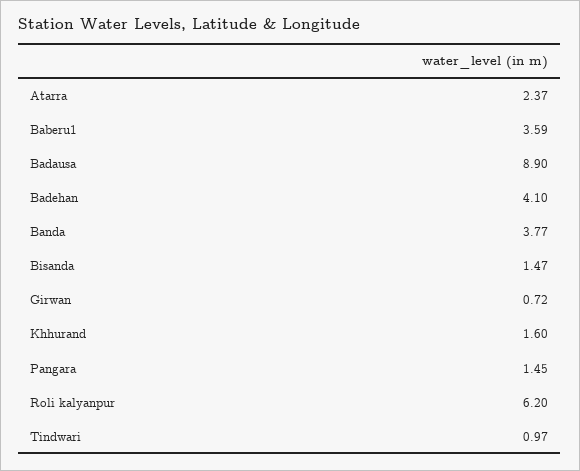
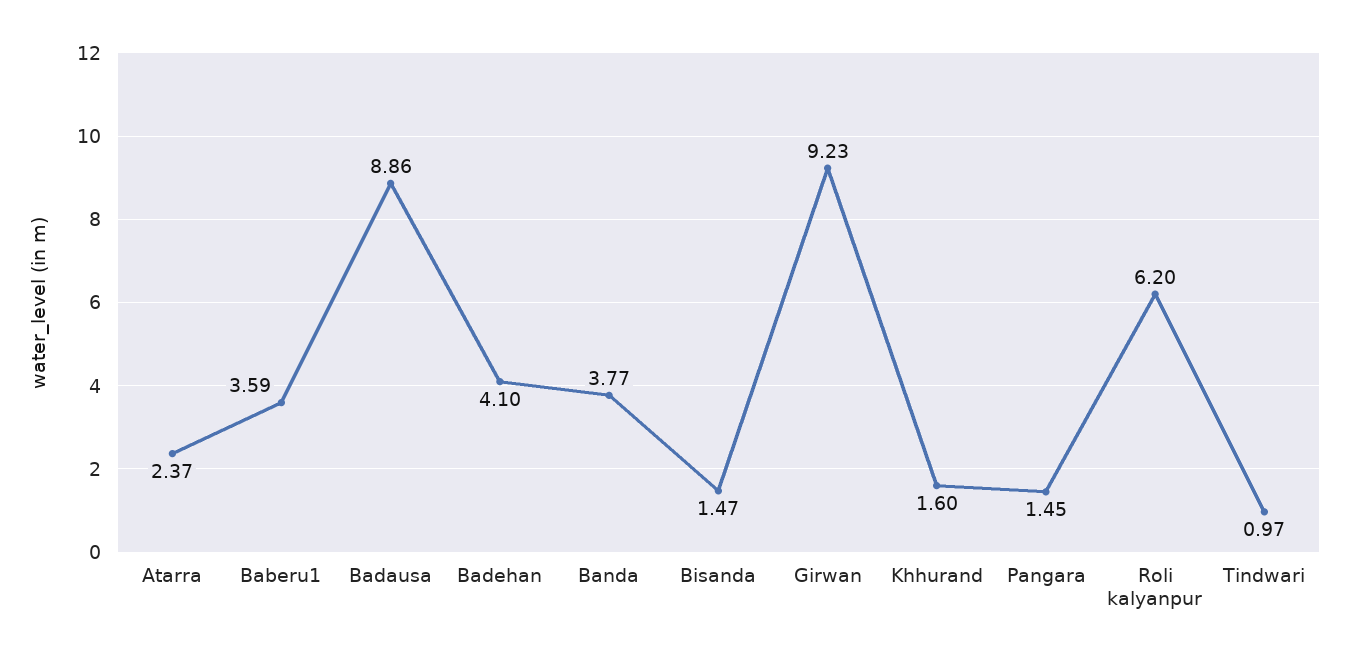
Badausa: 8.9 -> 8.86
Girwan: 0.72 -> 9.23

